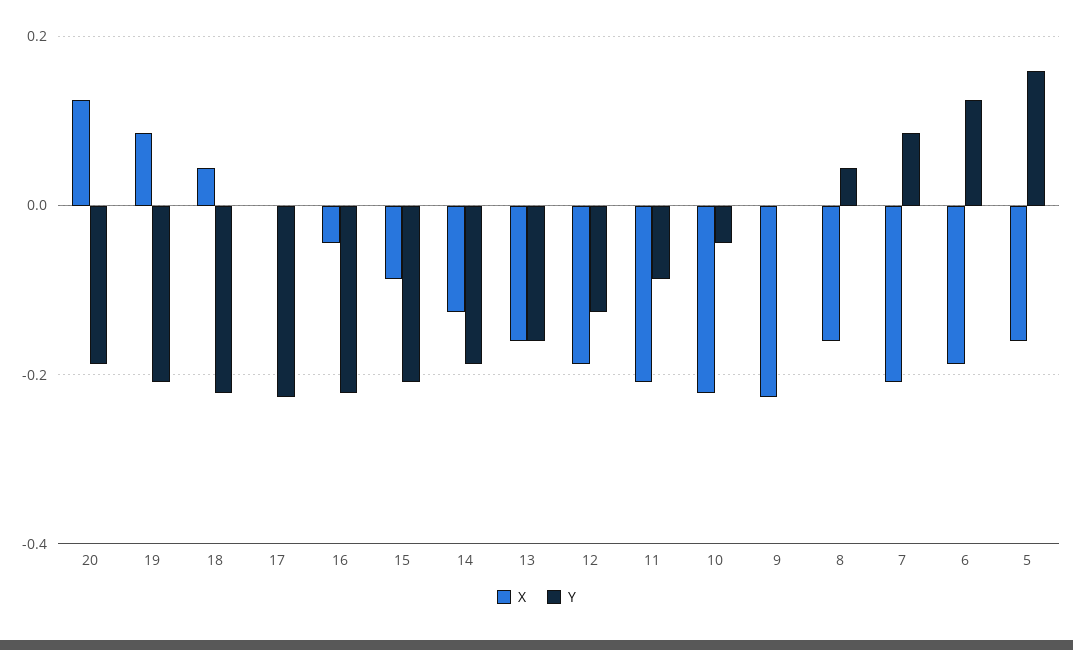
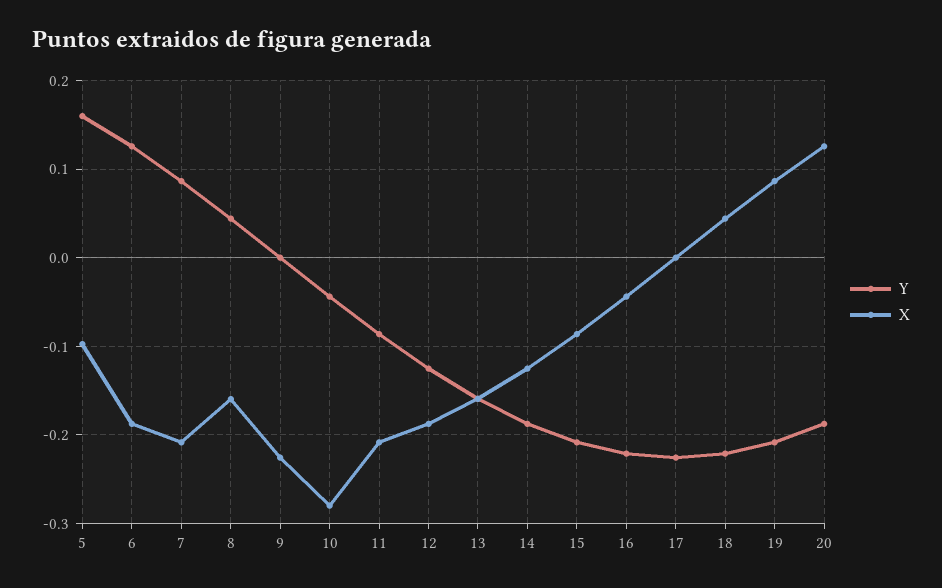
X, 10: -0.22 -> -0.28
X, 5: -0.16 -> -0.1

